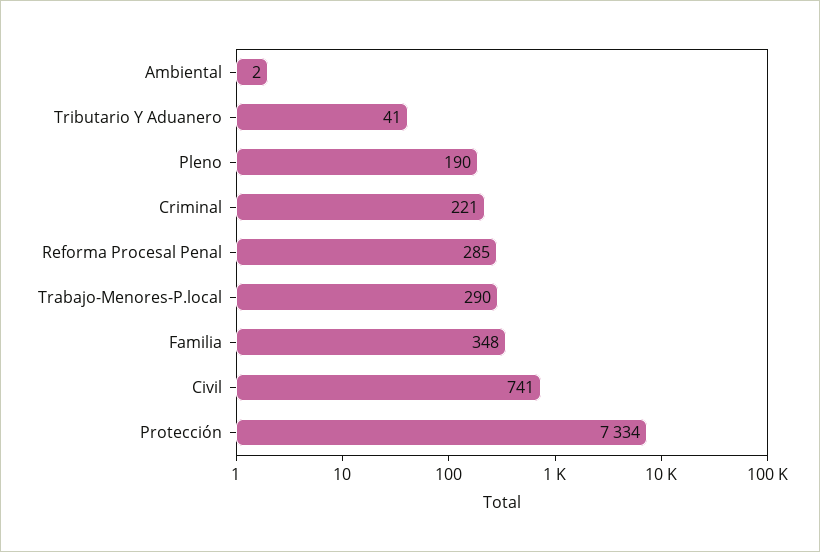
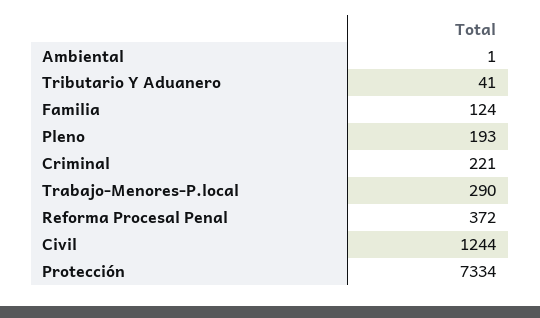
Ambiental: 2 -> 1
Pleno: 190 -> 193
Reforma Procesal Penal: 285 -> 372
Familia: 348 -> 124
Civil: 741 -> 1244

